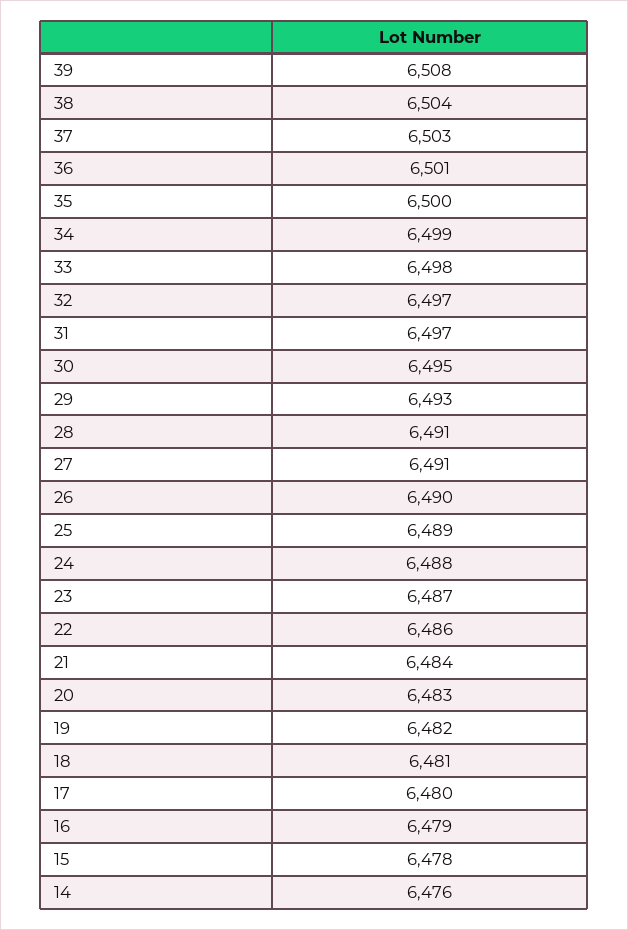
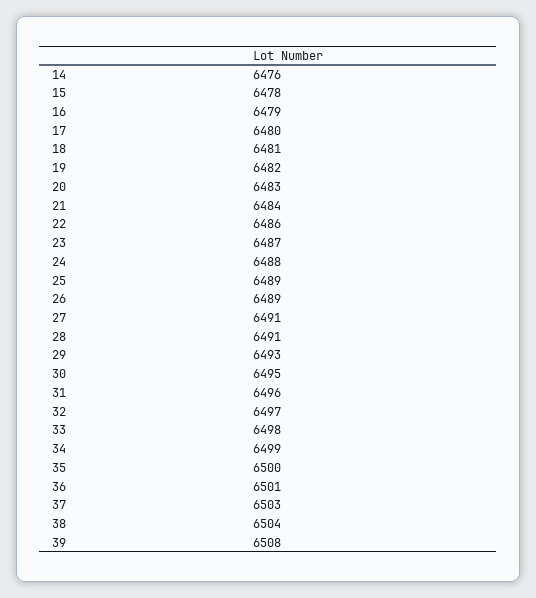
31: 6497 -> 6496
26: 6490 -> 6489

